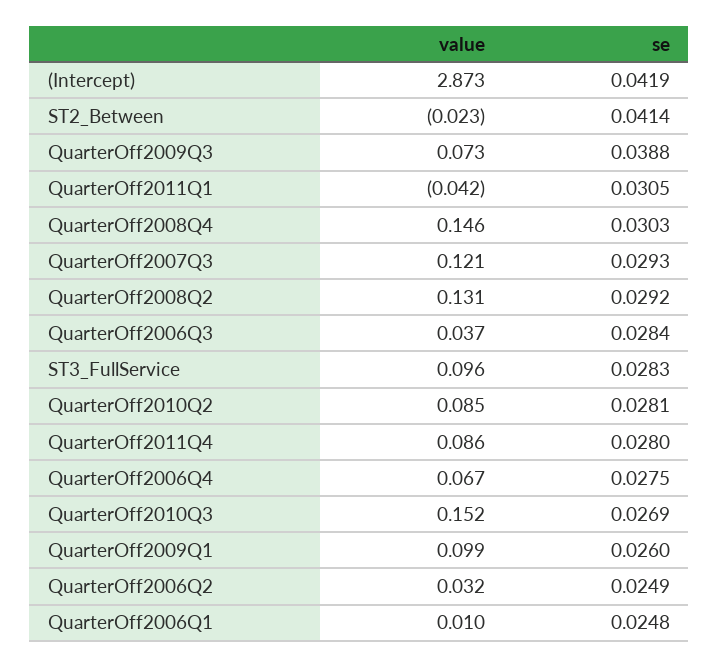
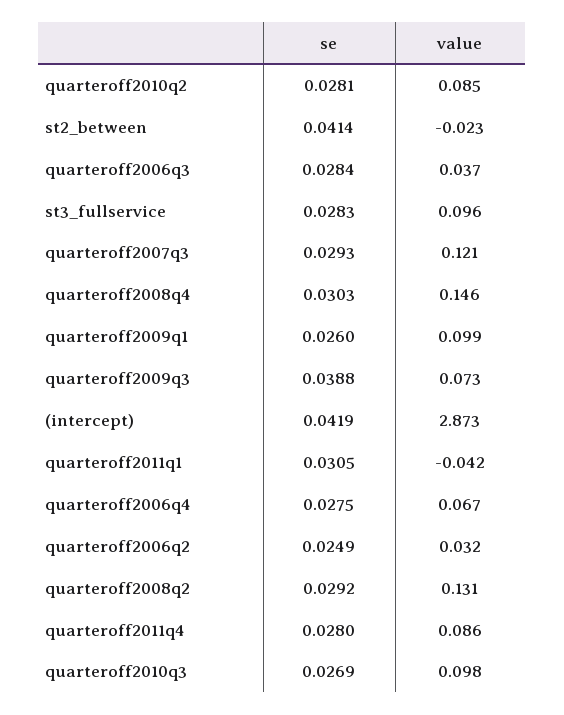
value, QuarterOff2010Q3: 0.152 -> 0.098
value, QuarterOff2006Q1: 0.01 -> none
se, QuarterOff2006Q1: 0.0248 -> none

